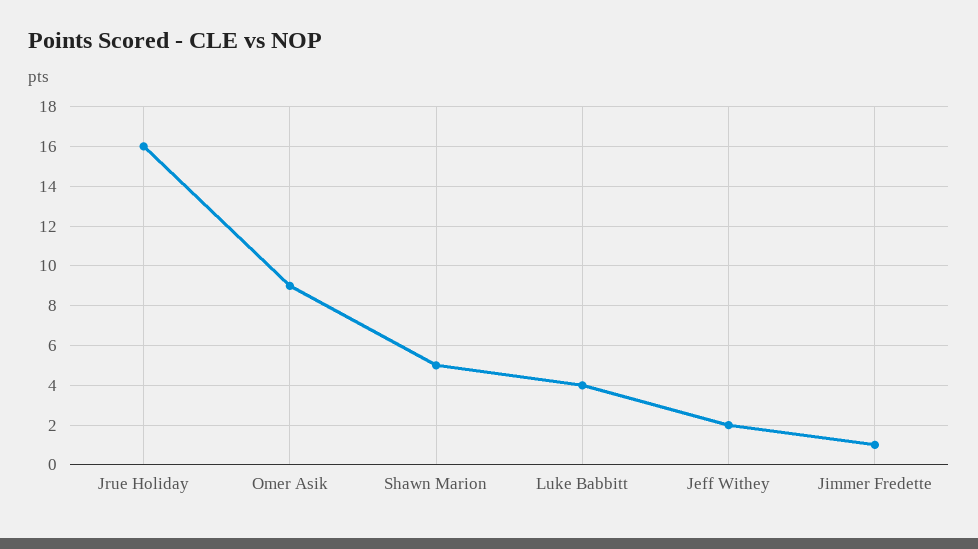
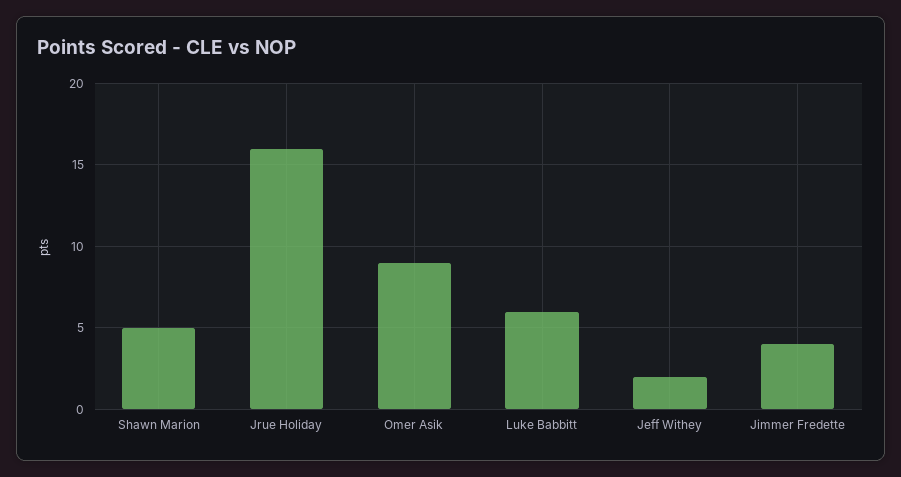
Luke Babbitt: 4 -> 6
Jimmer Fredette: 1 -> 4

